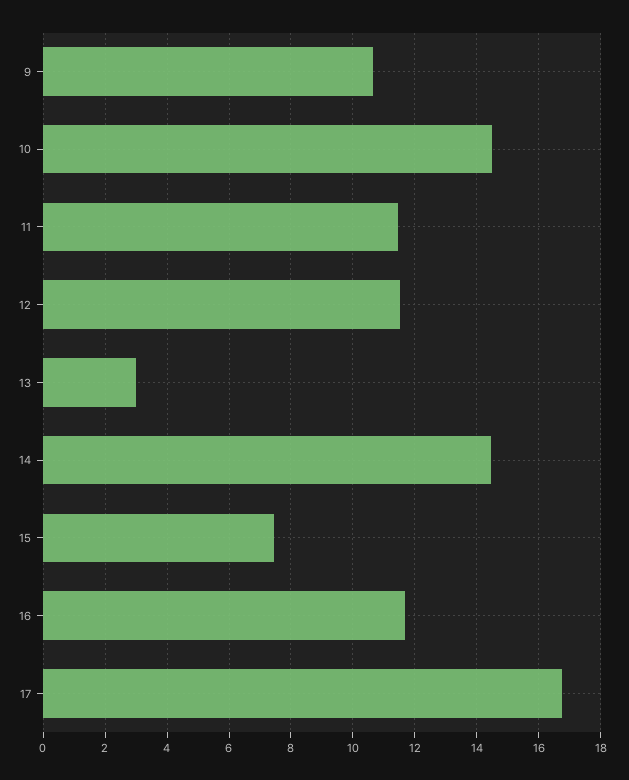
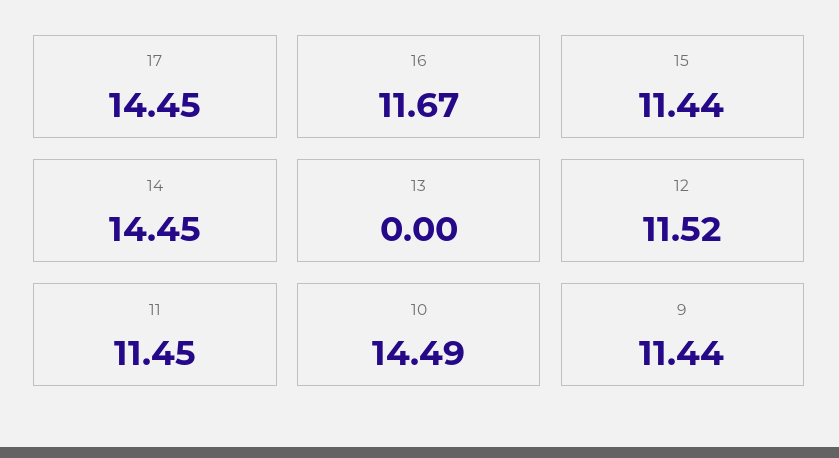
9: 10.6 -> 11.44
13: 3 -> 0
15: 7.4 -> 11.44
17: 16.8 -> 14.45

